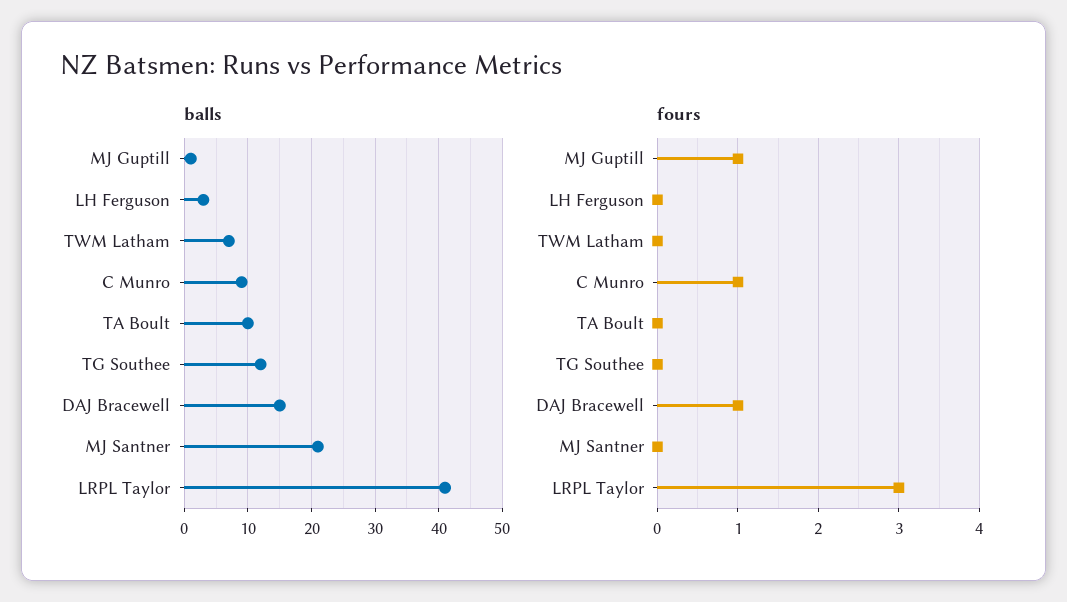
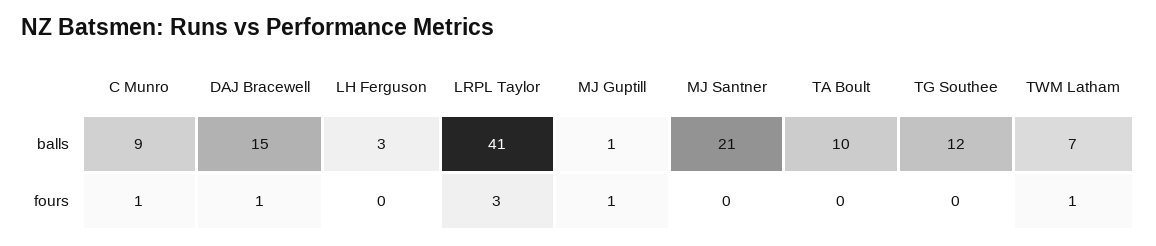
fours, TWM Latham: 0 -> 1

